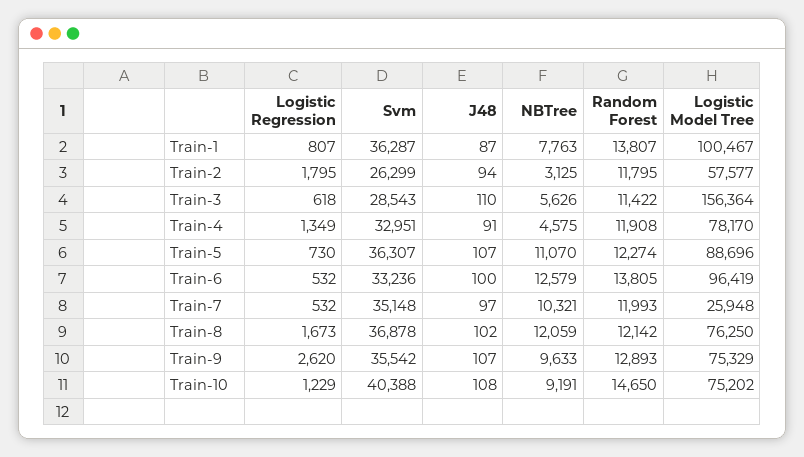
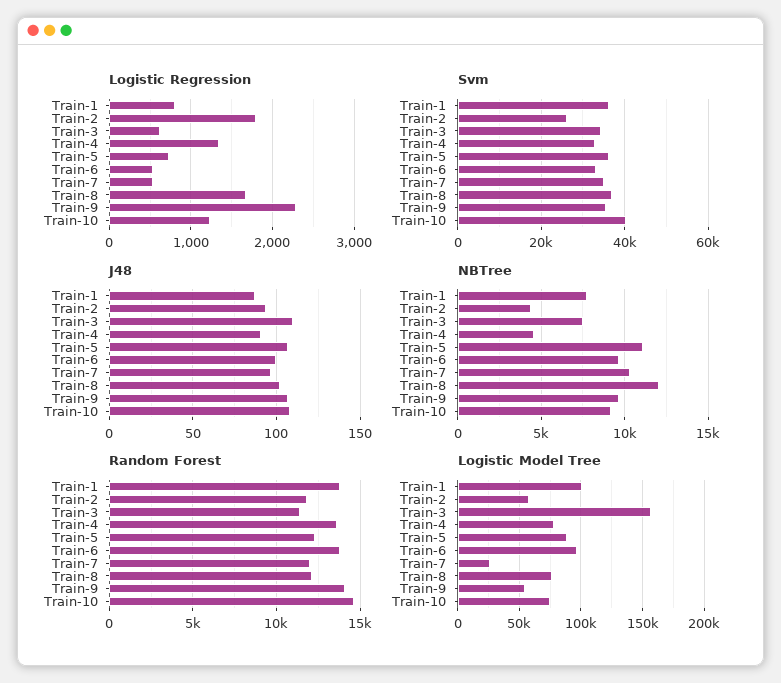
NBTree, Train-2: 3125 -> 4500
Svm, Train-3: 28543 -> 34000
NBTree, Train-3: 5626 -> 7500
Random Forest, Train-4: 11908 -> 13500
NBTree, Train-6: 12579 -> 9500
Logistic Regression, Train-9: 2620 -> 2300
Random Forest, Train-9: 12893 -> 14000
Logistic Model Tree, Train-9: 75329 -> 55000

